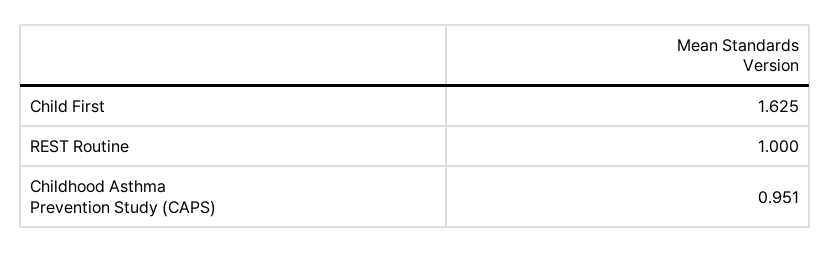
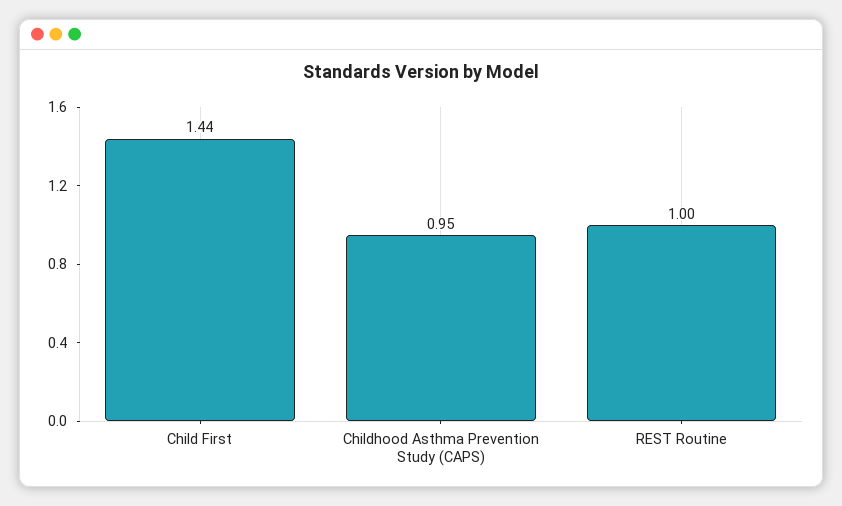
Child First: 1.625 -> 1.44

